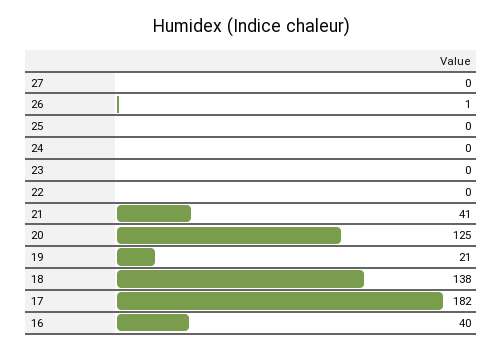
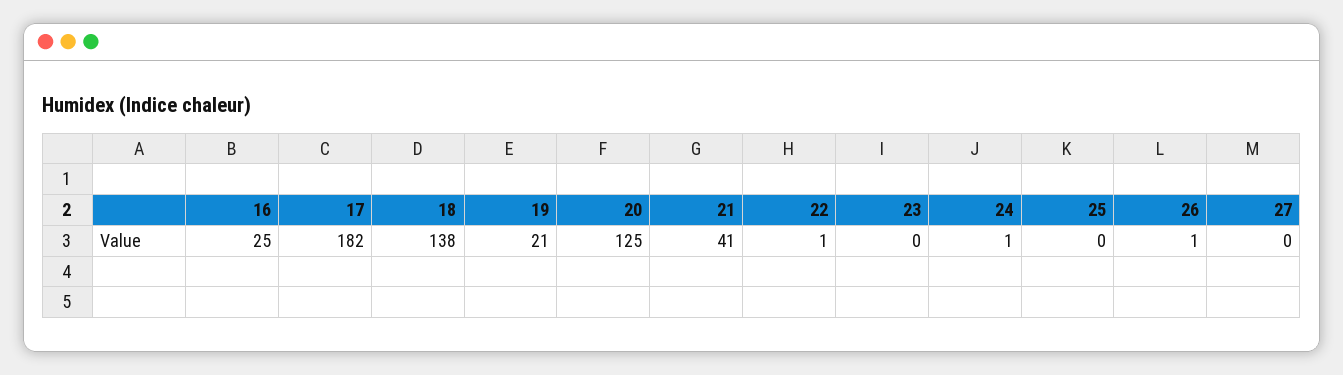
24: 0 -> 1
22: 0 -> 1
16: 40 -> 25

